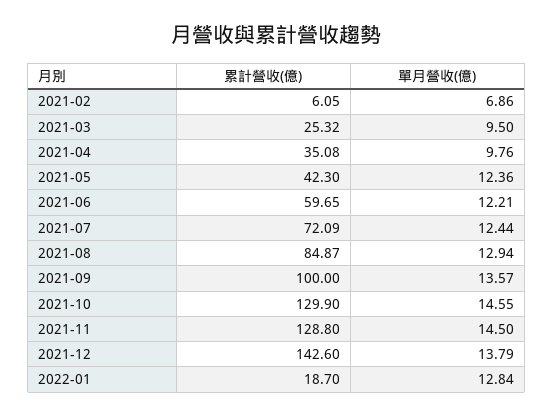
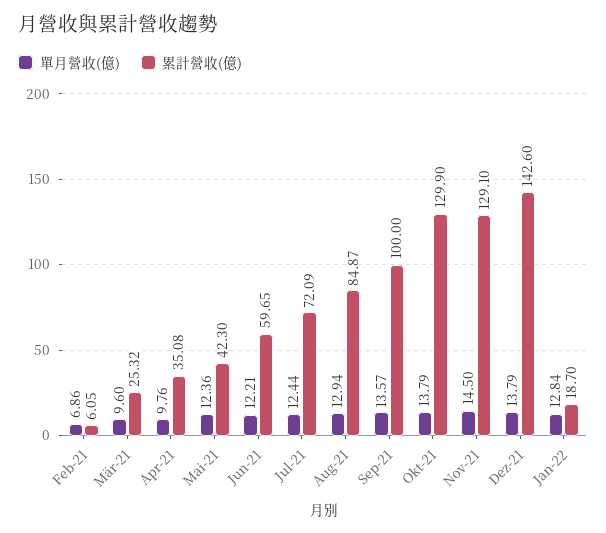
單月營收(億), 2021-03: 9.5 -> 9.6
單月營收(億), 2021-10: 14.55 -> 13.79
累計營收(億), 2021-11: 128.8 -> 129.1

